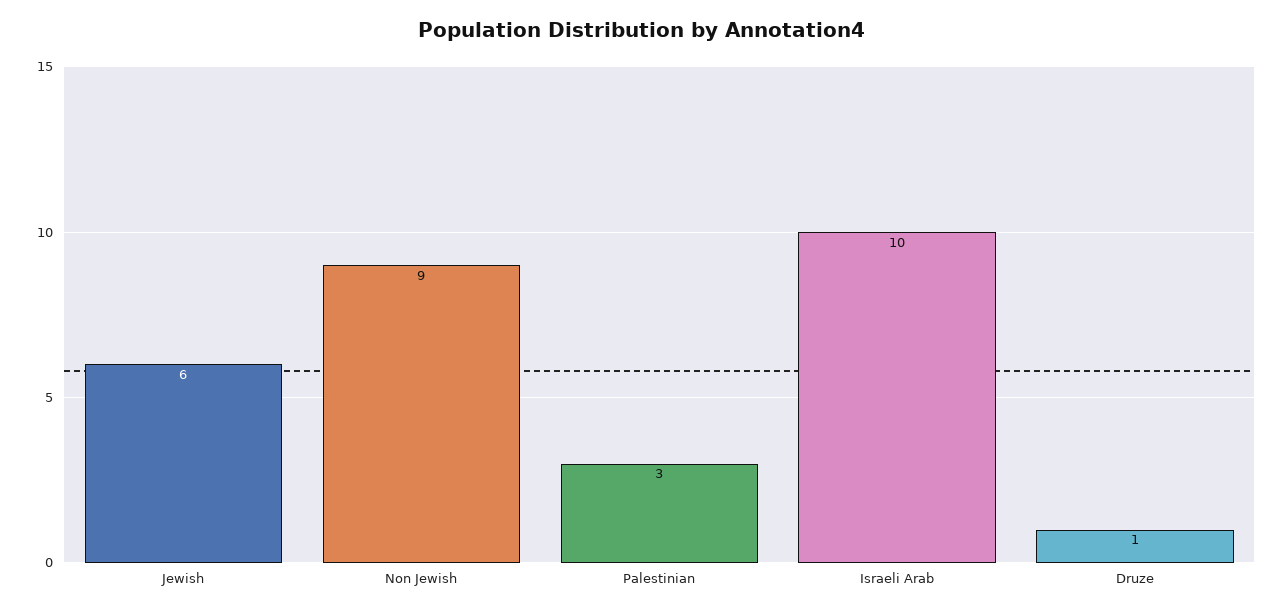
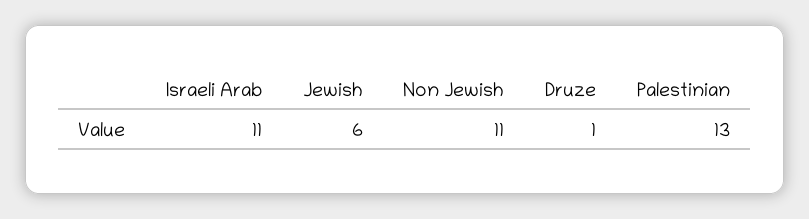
Non Jewish: 9 -> 11
Palestinian: 3 -> 13
Israeli Arab: 10 -> 11

